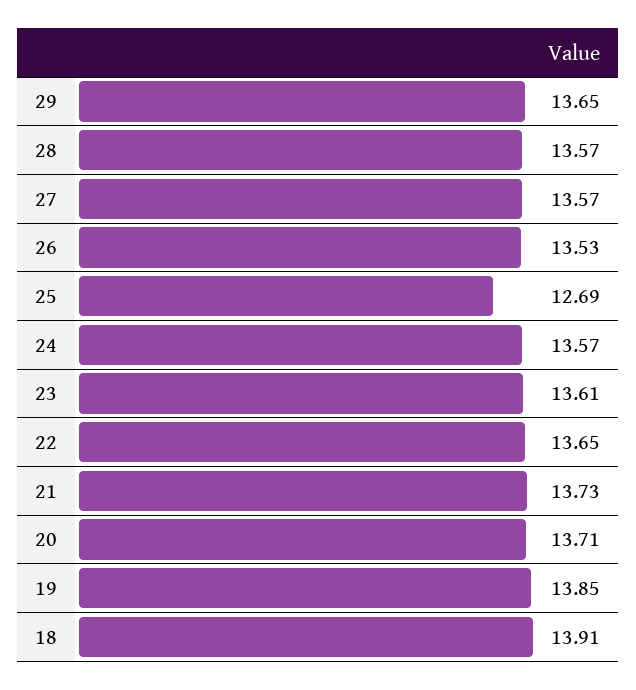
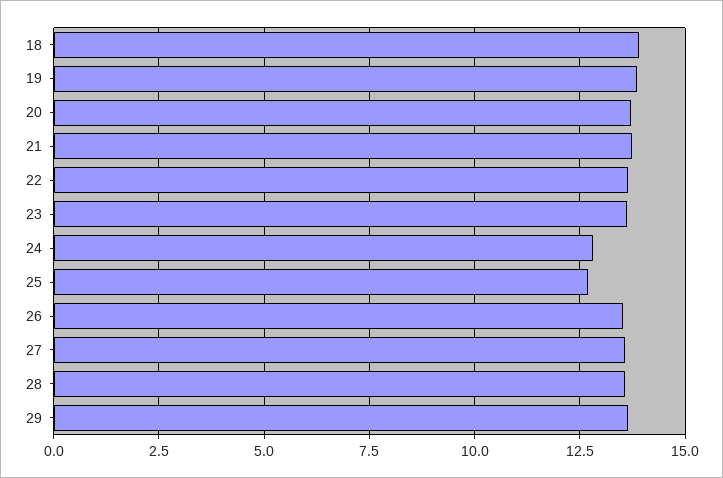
24: 13.57 -> 12.75

